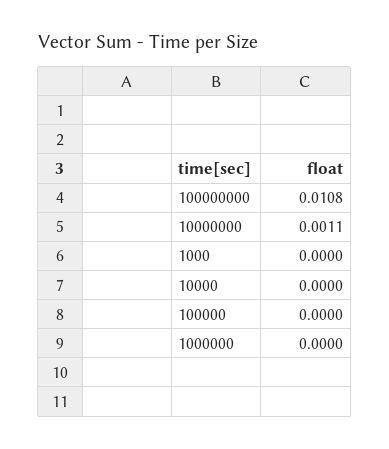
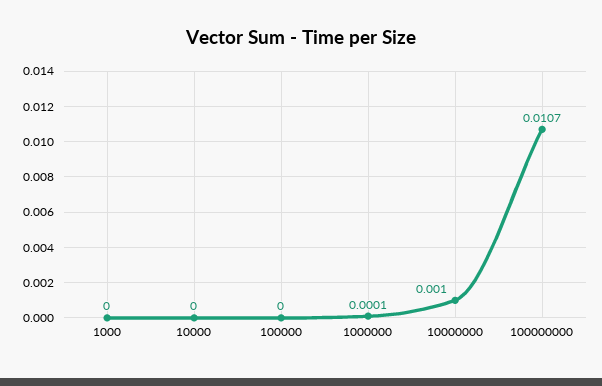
100000000: 0.0108 -> 0.0107
10000000: 0.0011 -> 0.001
1000000: 0 -> 0.0001

